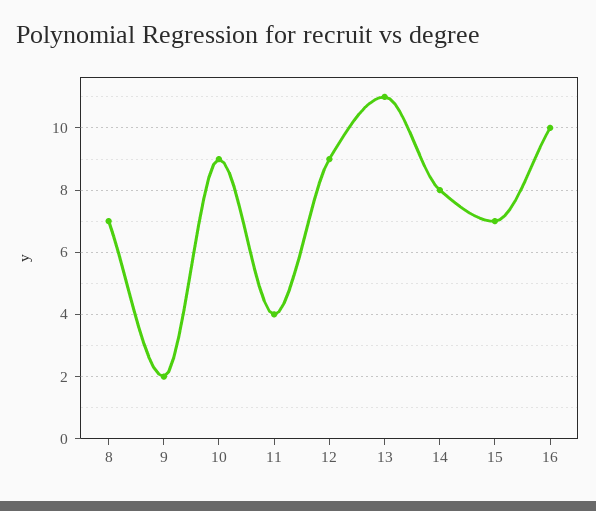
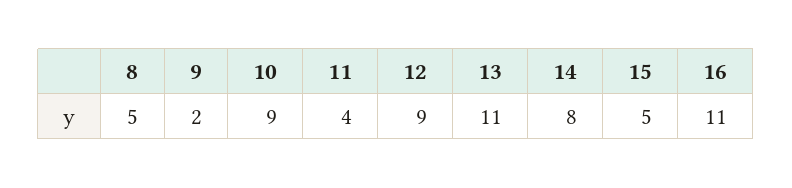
8: 7 -> 5
15: 7 -> 5
16: 10 -> 11

